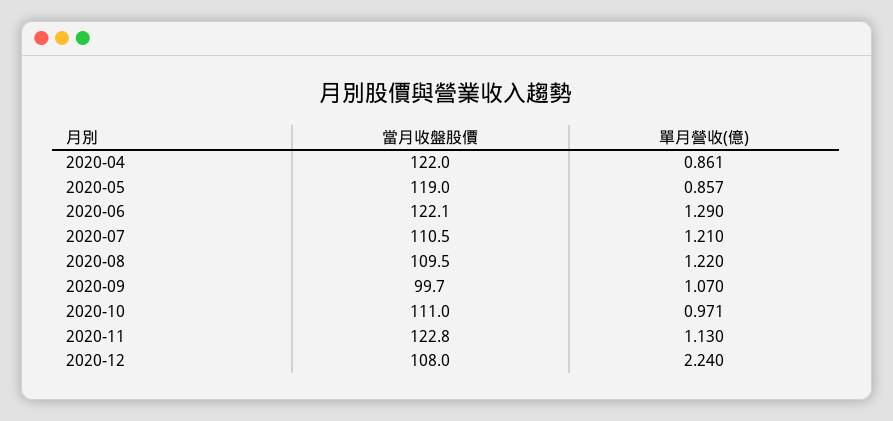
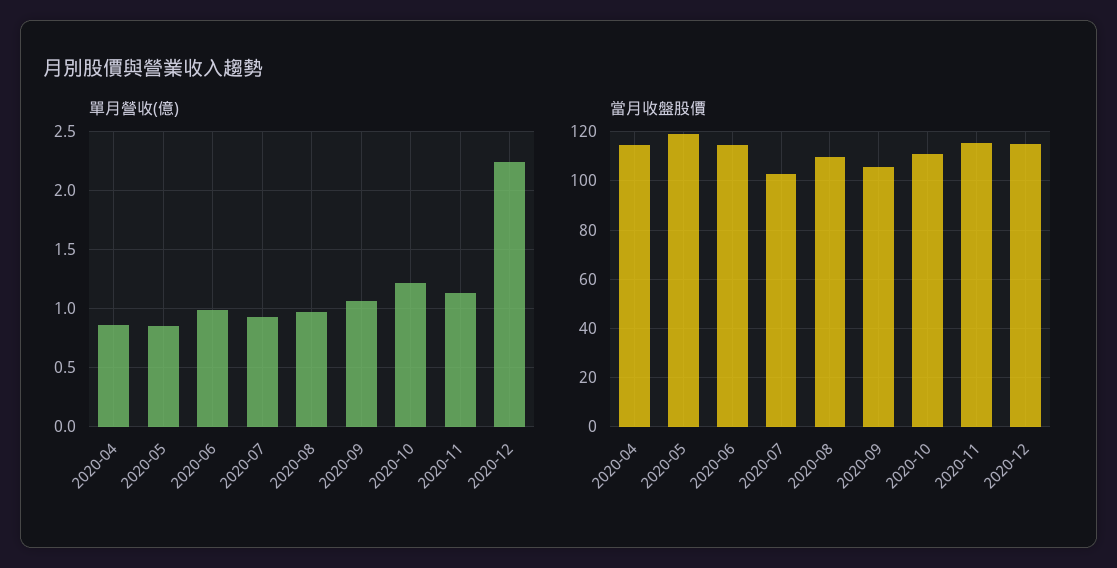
當月收盤股價, 2020-04: 122 -> 115
當月收盤股價, 2020-06: 122.1 -> 115
單月營收(億), 2020-06: 1.29 -> 1
當月收盤股價, 2020-07: 110.5 -> 102.5
單月營收(億), 2020-07: 1.21 -> 0.9
單月營收(億), 2020-08: 1.22 -> 1
當月收盤股價, 2020-09: 99.7 -> 105
單月營收(億), 2020-10: 0.971 -> 1.2
當月收盤股價, 2020-11: 122.8 -> 115
當月收盤股價, 2020-12: 108 -> 115

